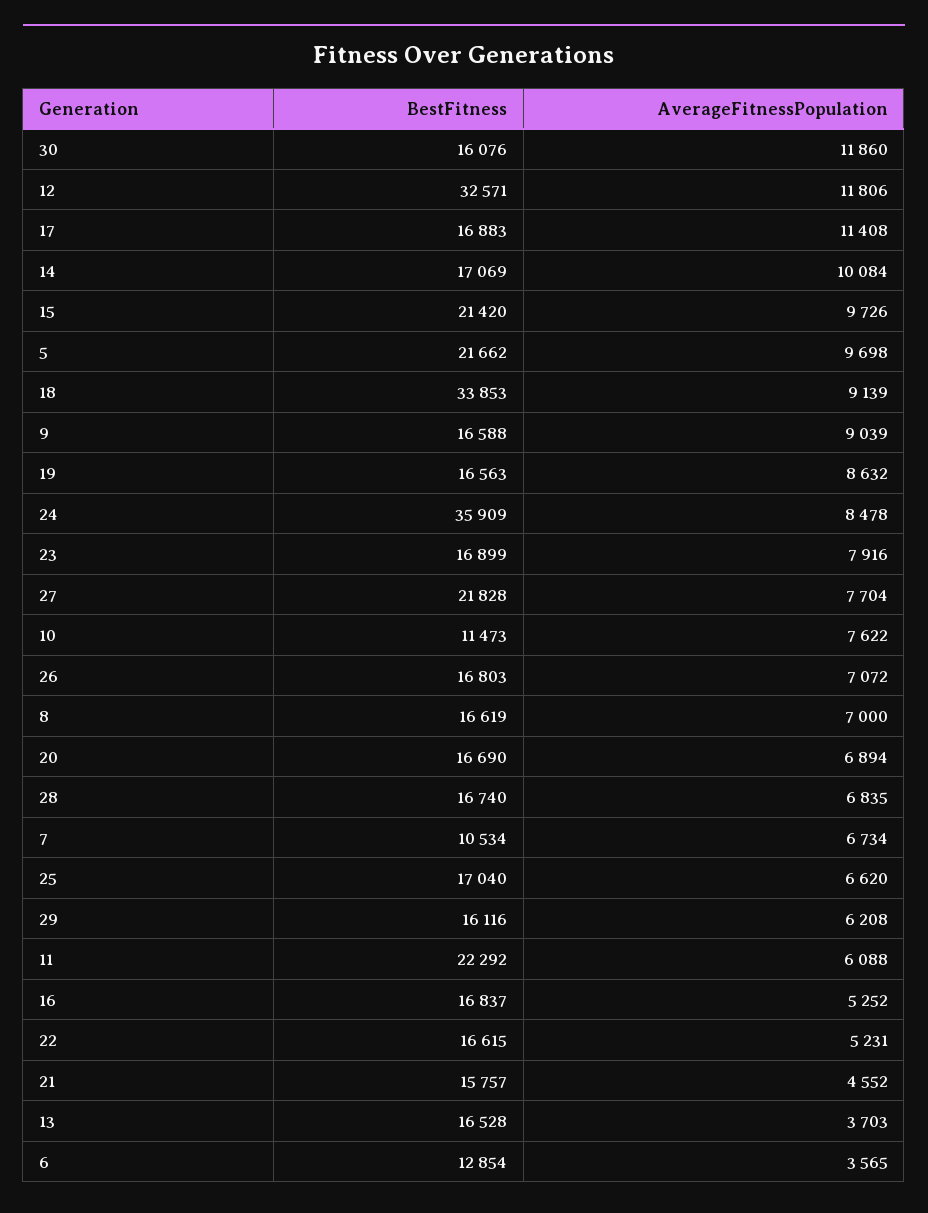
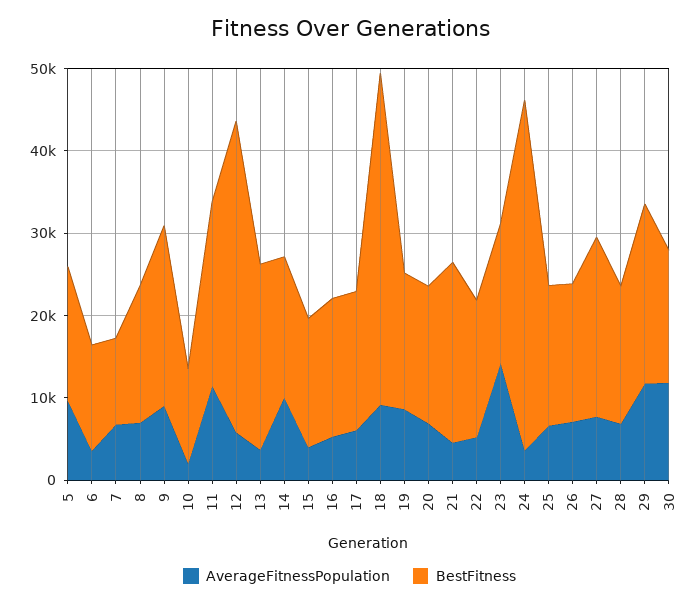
BestFitness, 12: 32571 -> 38000
AverageFitnessPopulation, 12: 11806 -> 6000
AverageFitnessPopulation, 17: 11408 -> 6000
BestFitness, 15: 21420 -> 16000
AverageFitnessPopulation, 15: 9726 -> 4000
BestFitness, 5: 21662 -> 16000
BestFitness, 18: 33853 -> 40000
BestFitness, 9: 16588 -> 22000
BestFitness, 24: 35909 -> 42000
AverageFitnessPopulation, 24: 8478 -> 4000
AverageFitnessPopulation, 23: 7916 -> 14000
AverageFitnessPopulation, 10: 7622 -> 2000
BestFitness, 29: 16116 -> 22000
AverageFitnessPopulation, 29: 6208 -> 12000
AverageFitnessPopulation, 11: 6088 -> 12000
BestFitness, 21: 15757 -> 22000
BestFitness, 13: 16528 -> 22000

